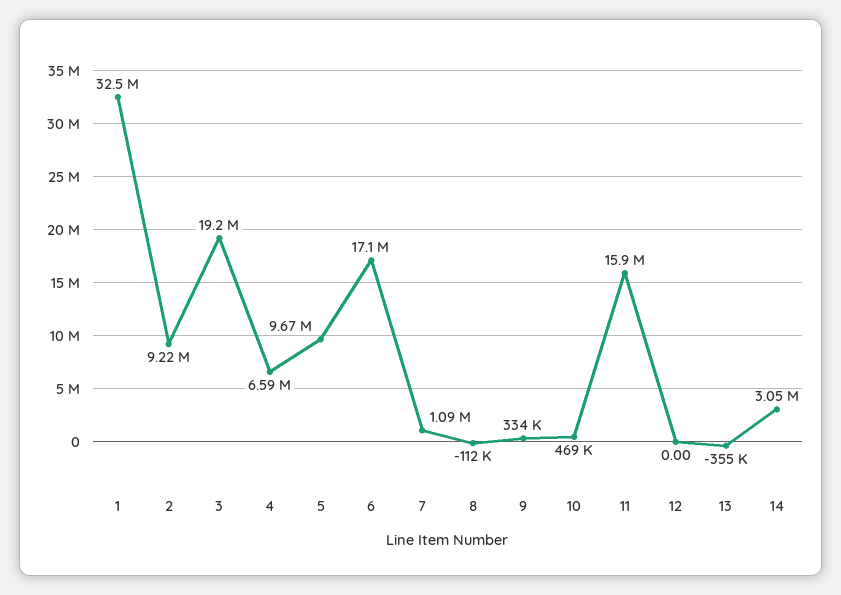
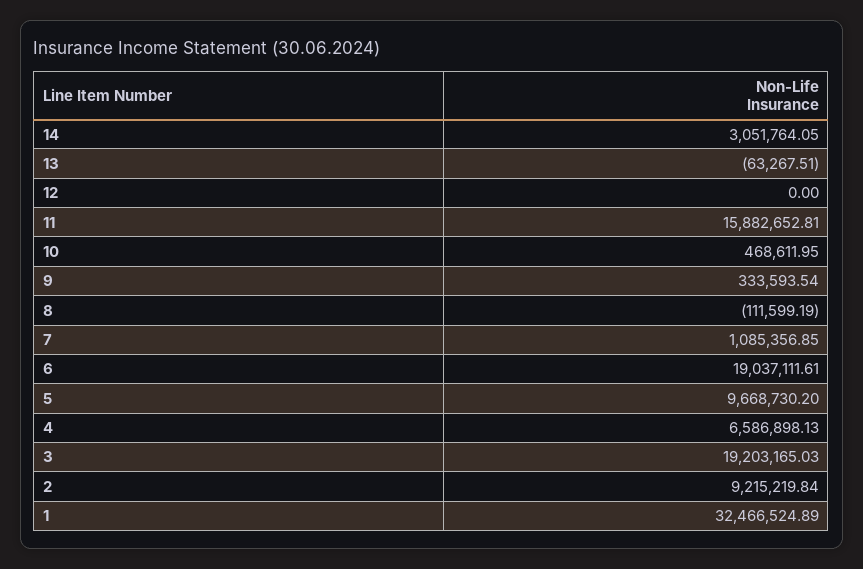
6: 17100000 -> 19037111.61
13: -355000 -> -63267.51

